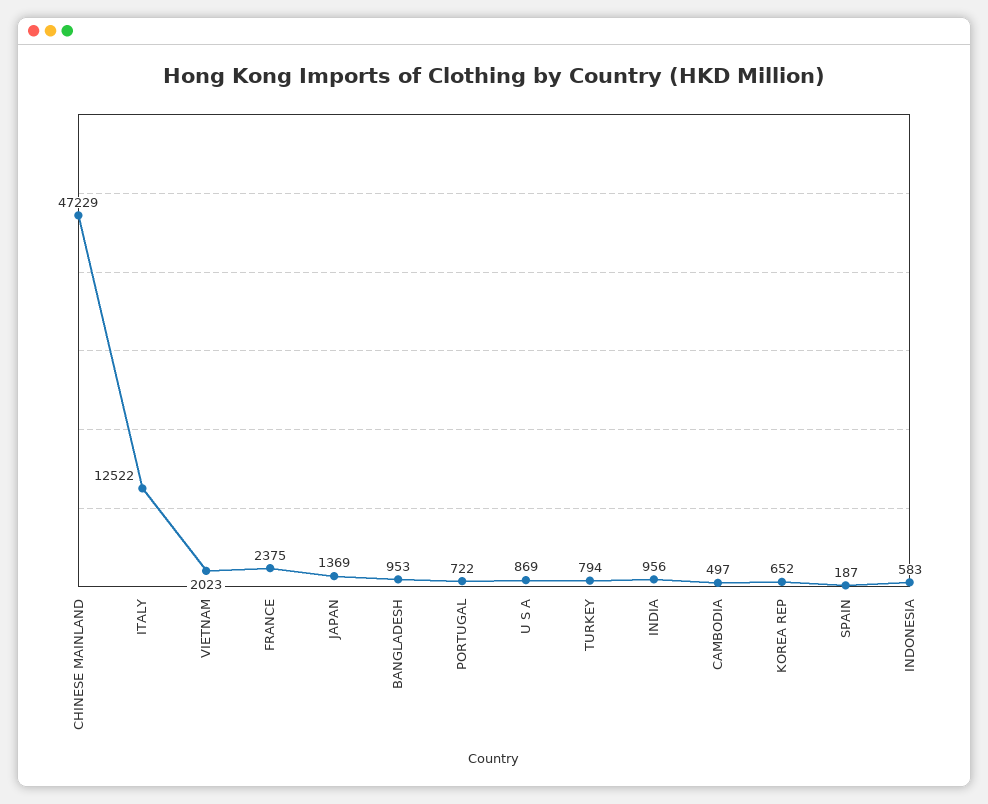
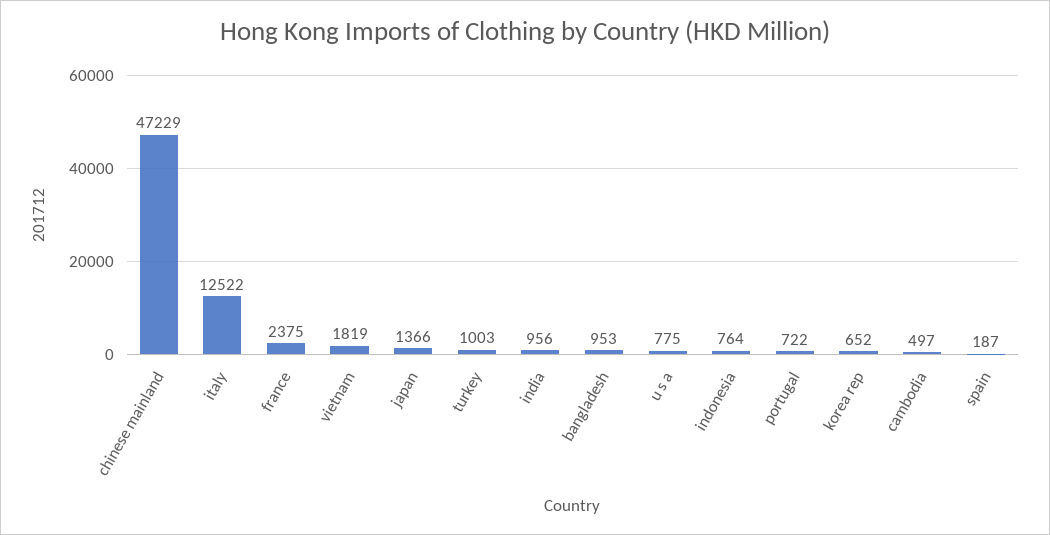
VIETNAM: 2023 -> 1819
JAPAN: 1369 -> 1366
U S A: 869 -> 775
TURKEY: 794 -> 1003
INDONESIA: 583 -> 764

